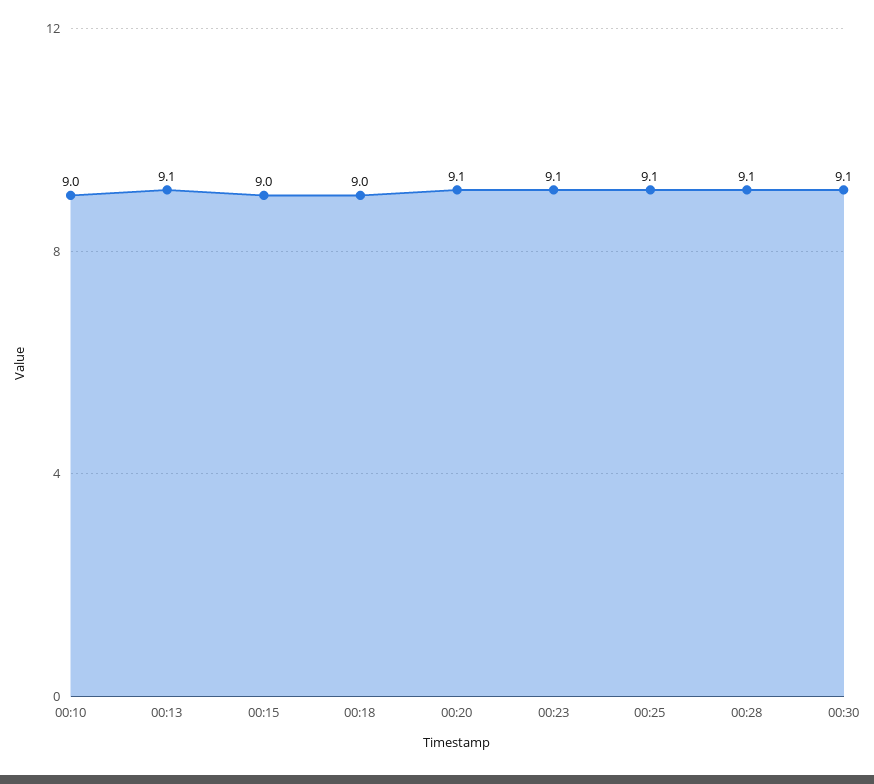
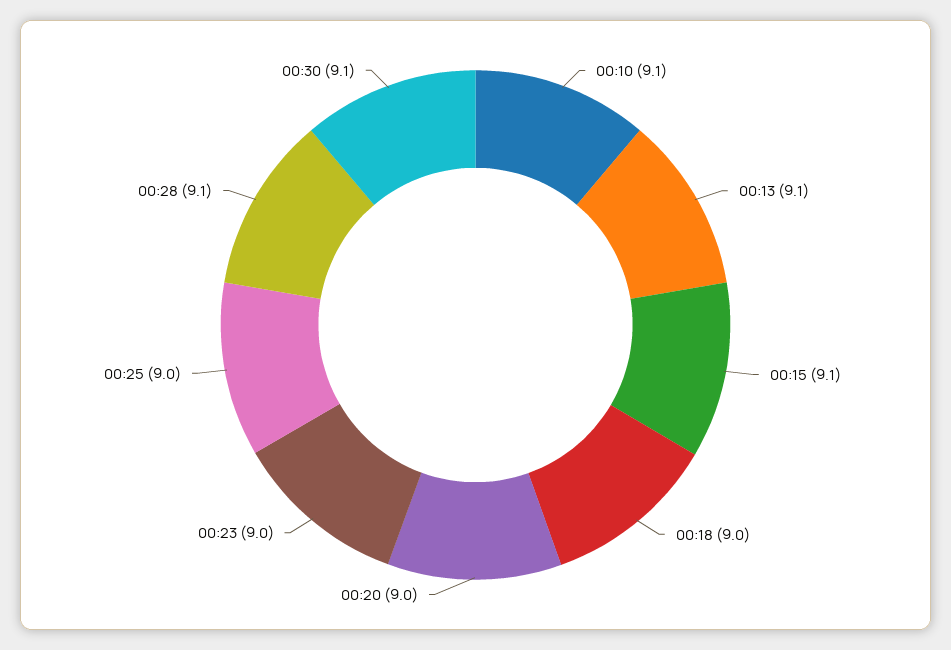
00:10: 9 -> 9.1
00:15: 9 -> 9.1
00:20: 9.1 -> 9
00:23: 9.1 -> 9
00:25: 9.1 -> 9

